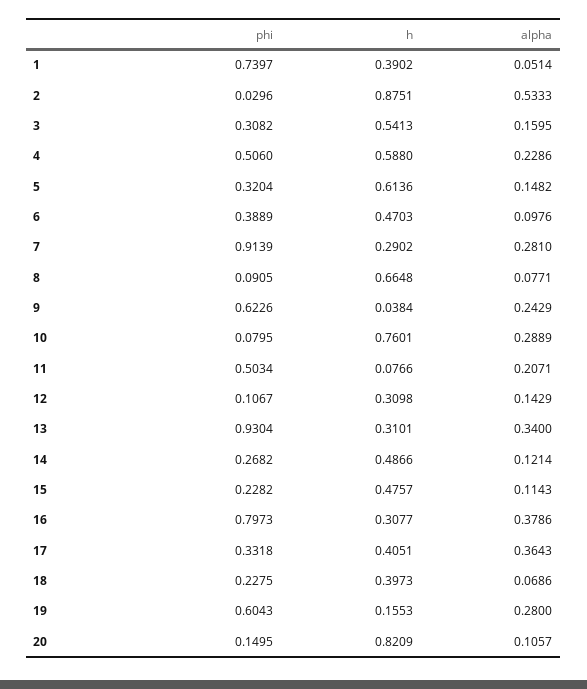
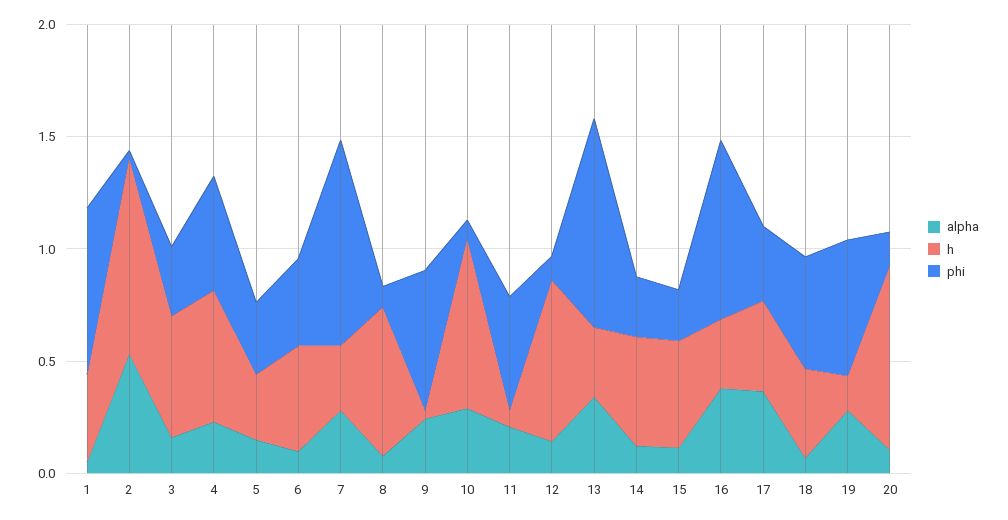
h, 5: 0.6136 -> 0.3
h, 12: 0.3098 -> 0.7
phi, 18: 0.2275 -> 0.5

